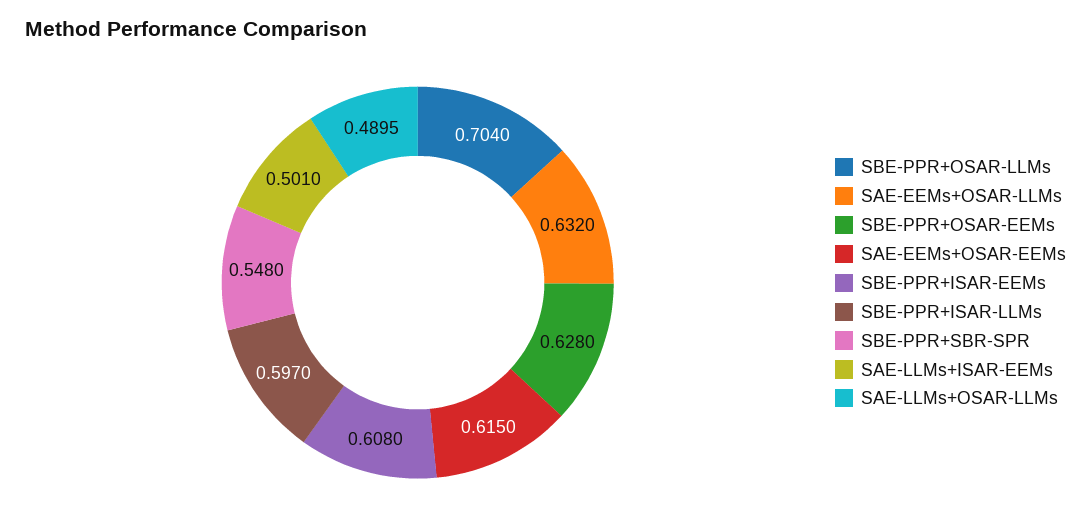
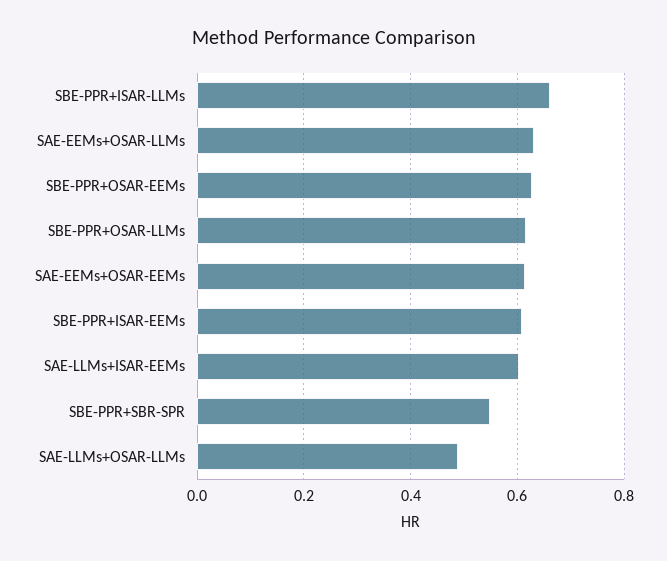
SBE-PPR+OSAR-LLMs: 0.704 -> 0.62
SBE-PPR+ISAR-LLMs: 0.597 -> 0.66
SAE-LLMs+ISAR-EEMs: 0.501 -> 0.6

